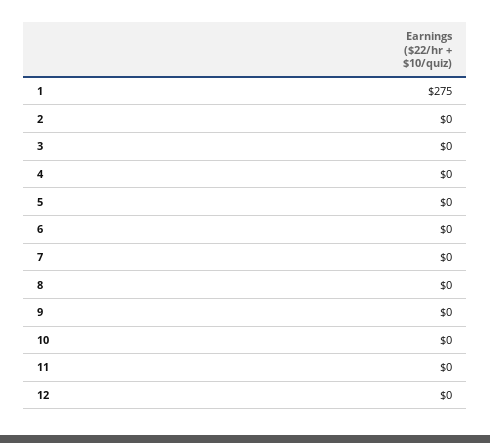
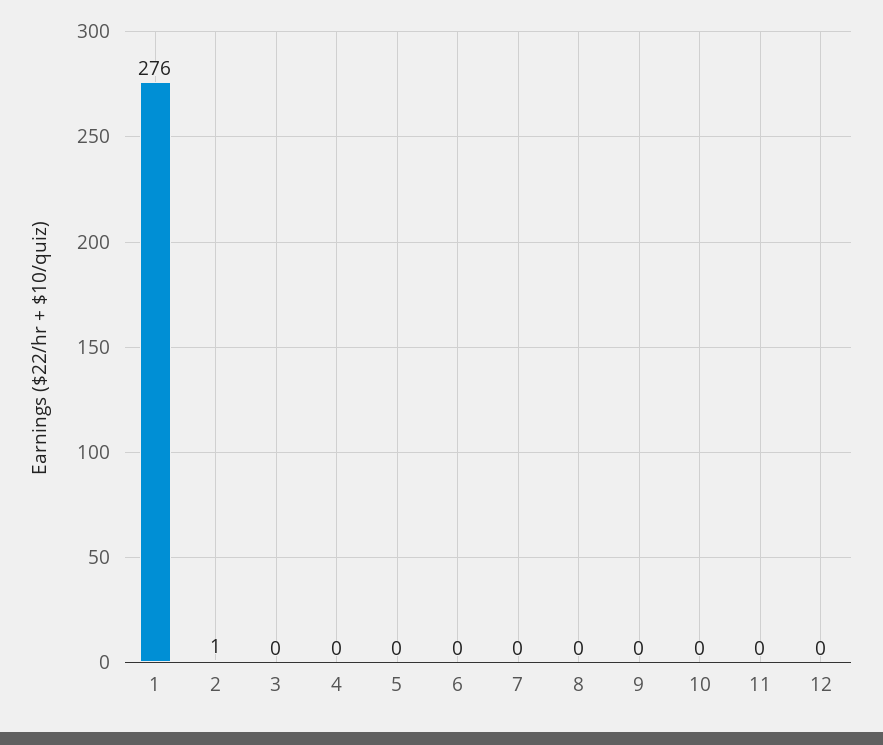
1: 275 -> 276
2: 0 -> 1

